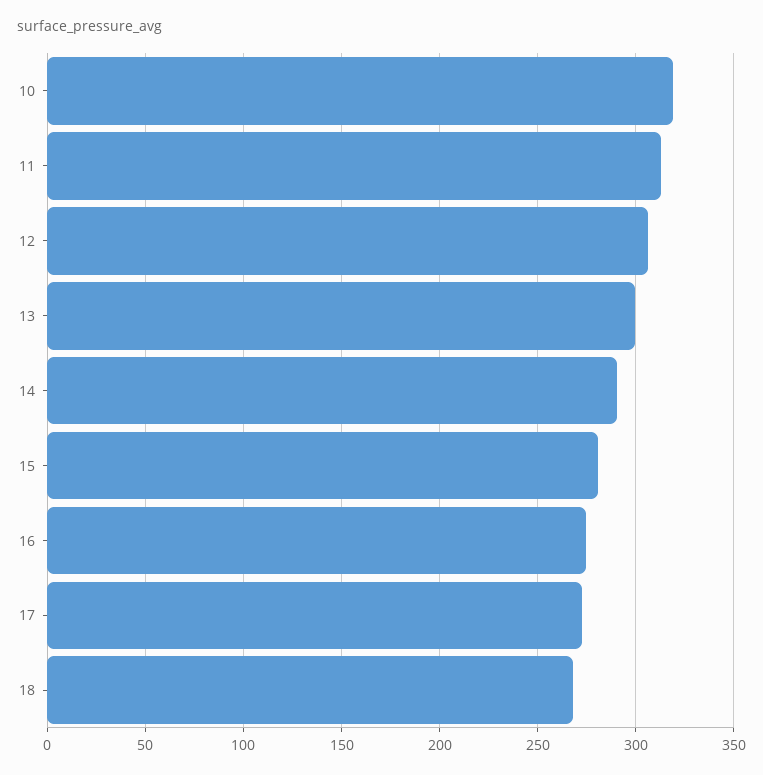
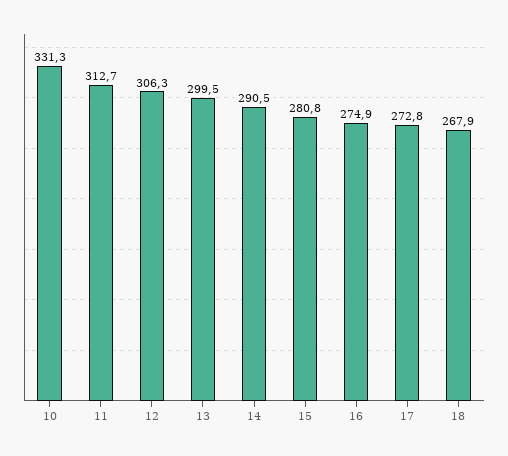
10: 320 -> 331.3

